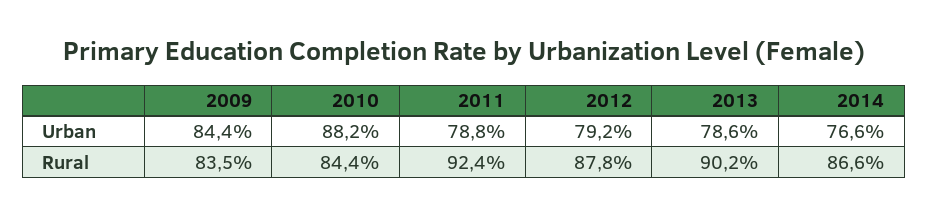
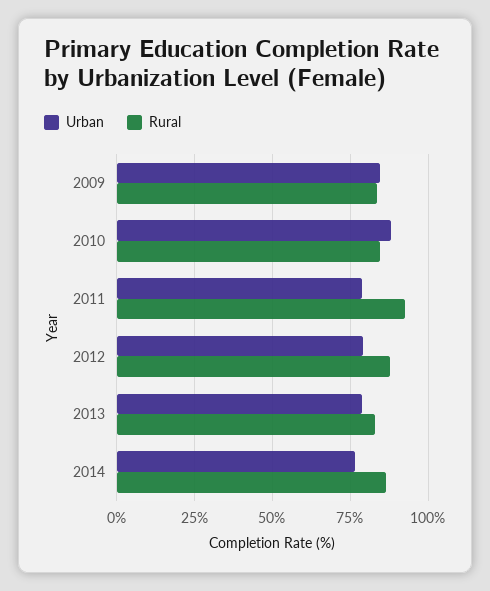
Rural, 2013: 90.2 -> 82.5

